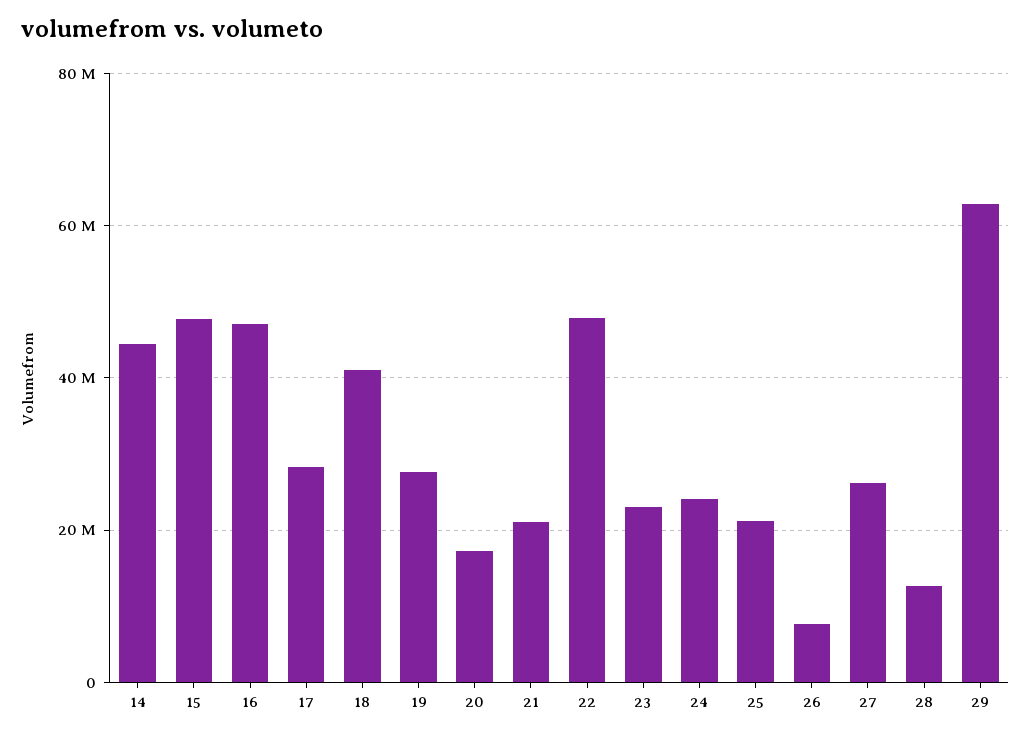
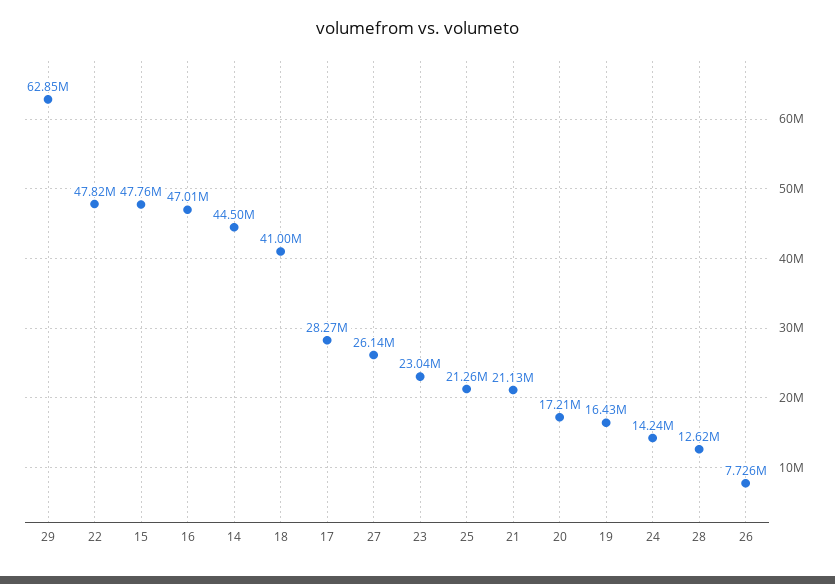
19: 28000000 -> 16430000
24: 24000000 -> 14240000

